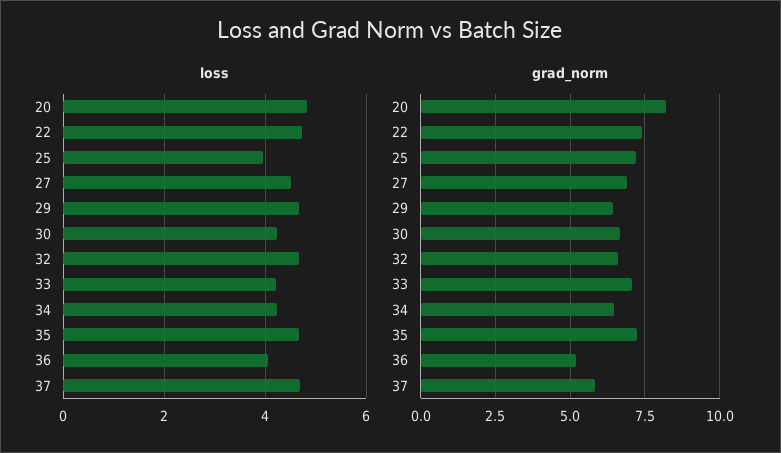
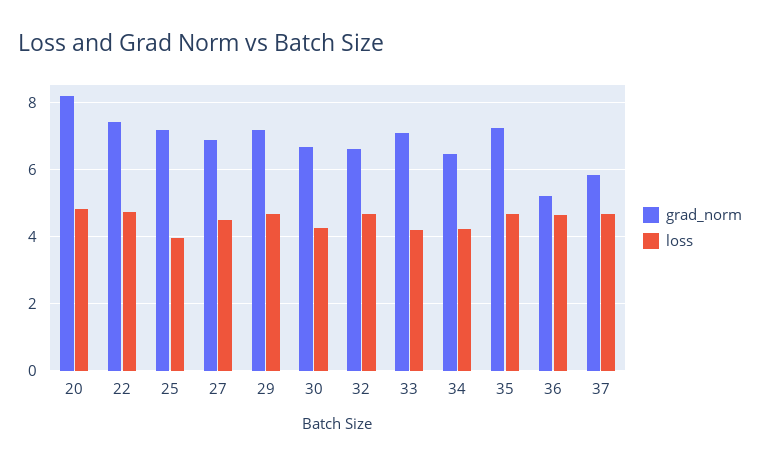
loss, 36: 4 -> 4.6
grad_norm, 29: 6.5 -> 7.2

